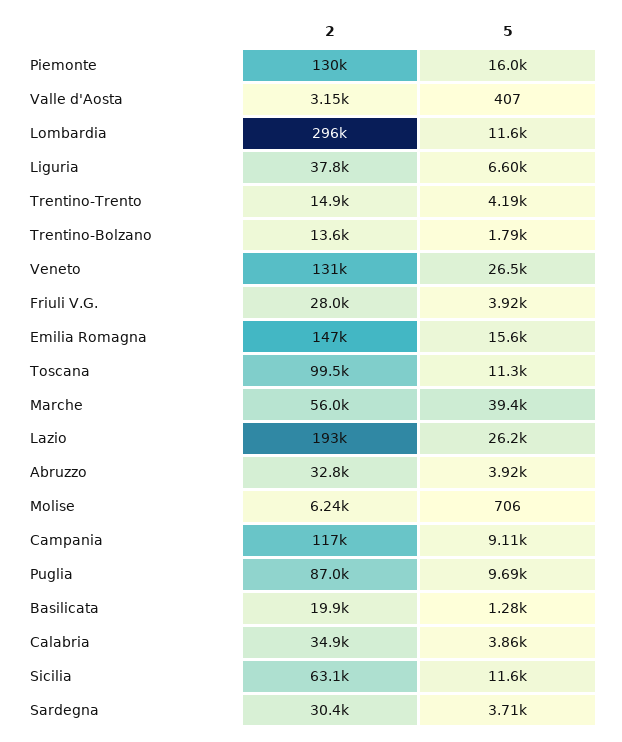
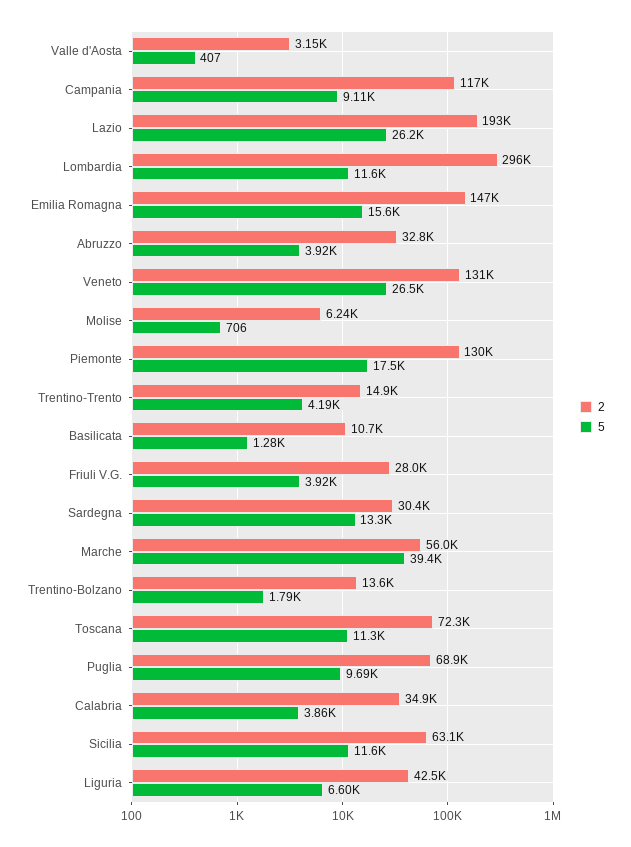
5, Piemonte: 16000 -> 17500
2, Liguria: 37800 -> 42500
2, Toscana: 99500 -> 72300
2, Puglia: 87000 -> 68900
2, Basilicata: 19900 -> 10700
5, Sardegna: 3710 -> 13300

